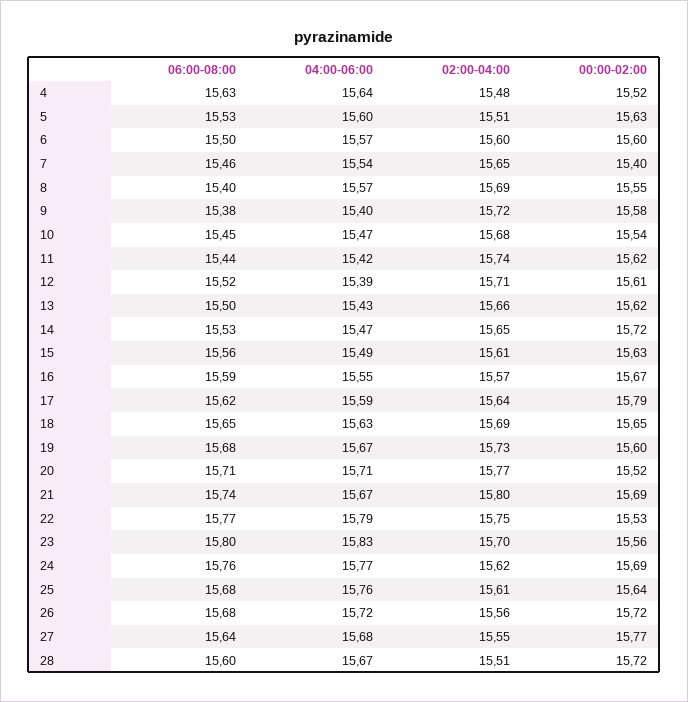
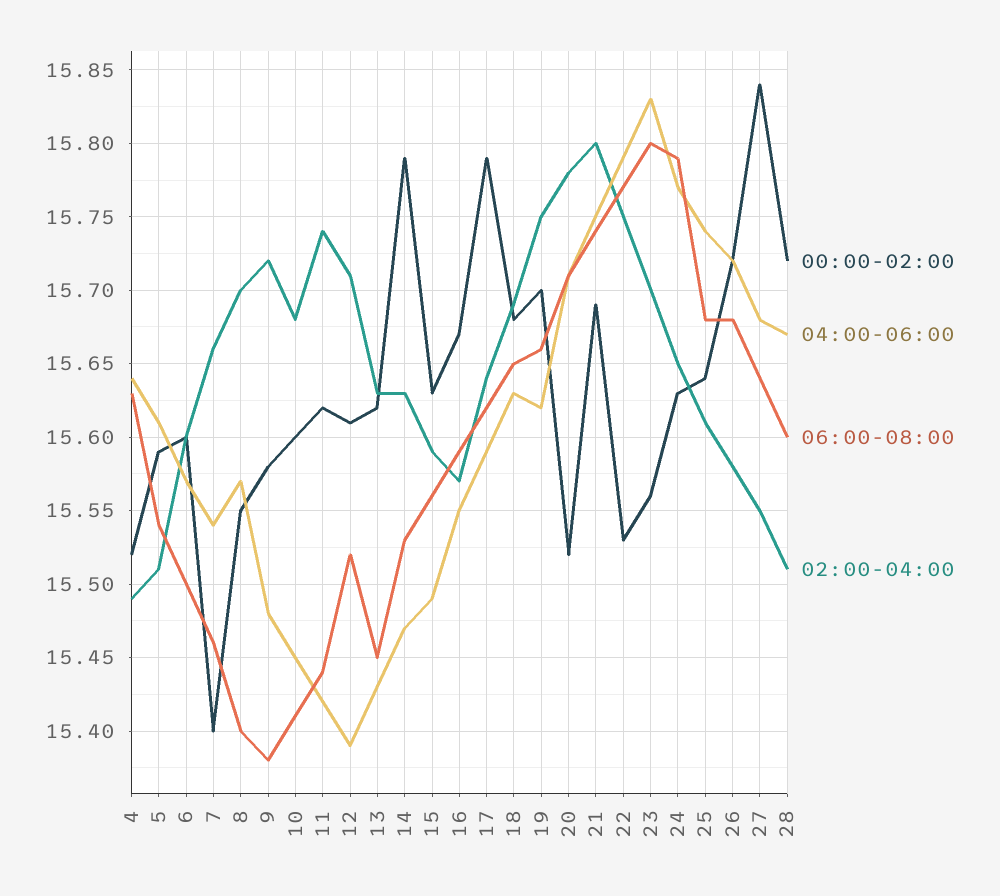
02:00-04:00, 4: 15.48 -> 15.49
06:00-08:00, 5: 15.53 -> 15.54
04:00-06:00, 5: 15.6 -> 15.61
00:00-02:00, 5: 15.63 -> 15.59
02:00-04:00, 7: 15.65 -> 15.66
02:00-04:00, 8: 15.69 -> 15.7
04:00-06:00, 9: 15.4 -> 15.48
06:00-08:00, 10: 15.45 -> 15.41
04:00-06:00, 10: 15.47 -> 15.45
00:00-02:00, 10: 15.54 -> 15.6
06:00-08:00, 13: 15.5 -> 15.45
02:00-04:00, 13: 15.66 -> 15.63
02:00-04:00, 14: 15.65 -> 15.63
00:00-02:00, 14: 15.72 -> 15.79
02:00-04:00, 15: 15.61 -> 15.59
00:00-02:00, 18: 15.65 -> 15.68
06:00-08:00, 19: 15.68 -> 15.66
04:00-06:00, 19: 15.67 -> 15.62
02:00-04:00, 19: 15.73 -> 15.75
00:00-02:00, 19: 15.6 -> 15.7
02:00-04:00, 20: 15.77 -> 15.78
04:00-06:00, 21: 15.67 -> 15.75
06:00-08:00, 24: 15.76 -> 15.79
02:00-04:00, 24: 15.62 -> 15.65
00:00-02:00, 24: 15.69 -> 15.63
04:00-06:00, 25: 15.76 -> 15.74
02:00-04:00, 26: 15.56 -> 15.58
00:00-02:00, 27: 15.77 -> 15.84

